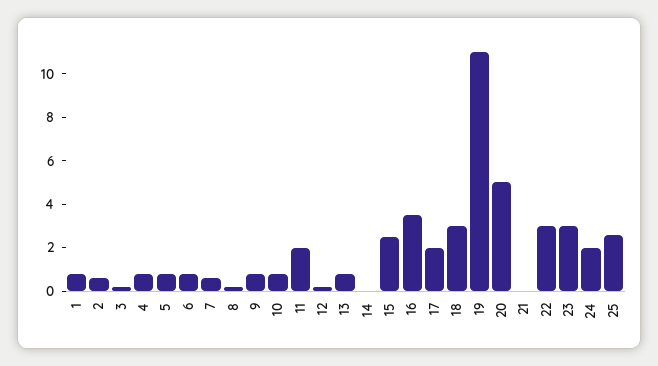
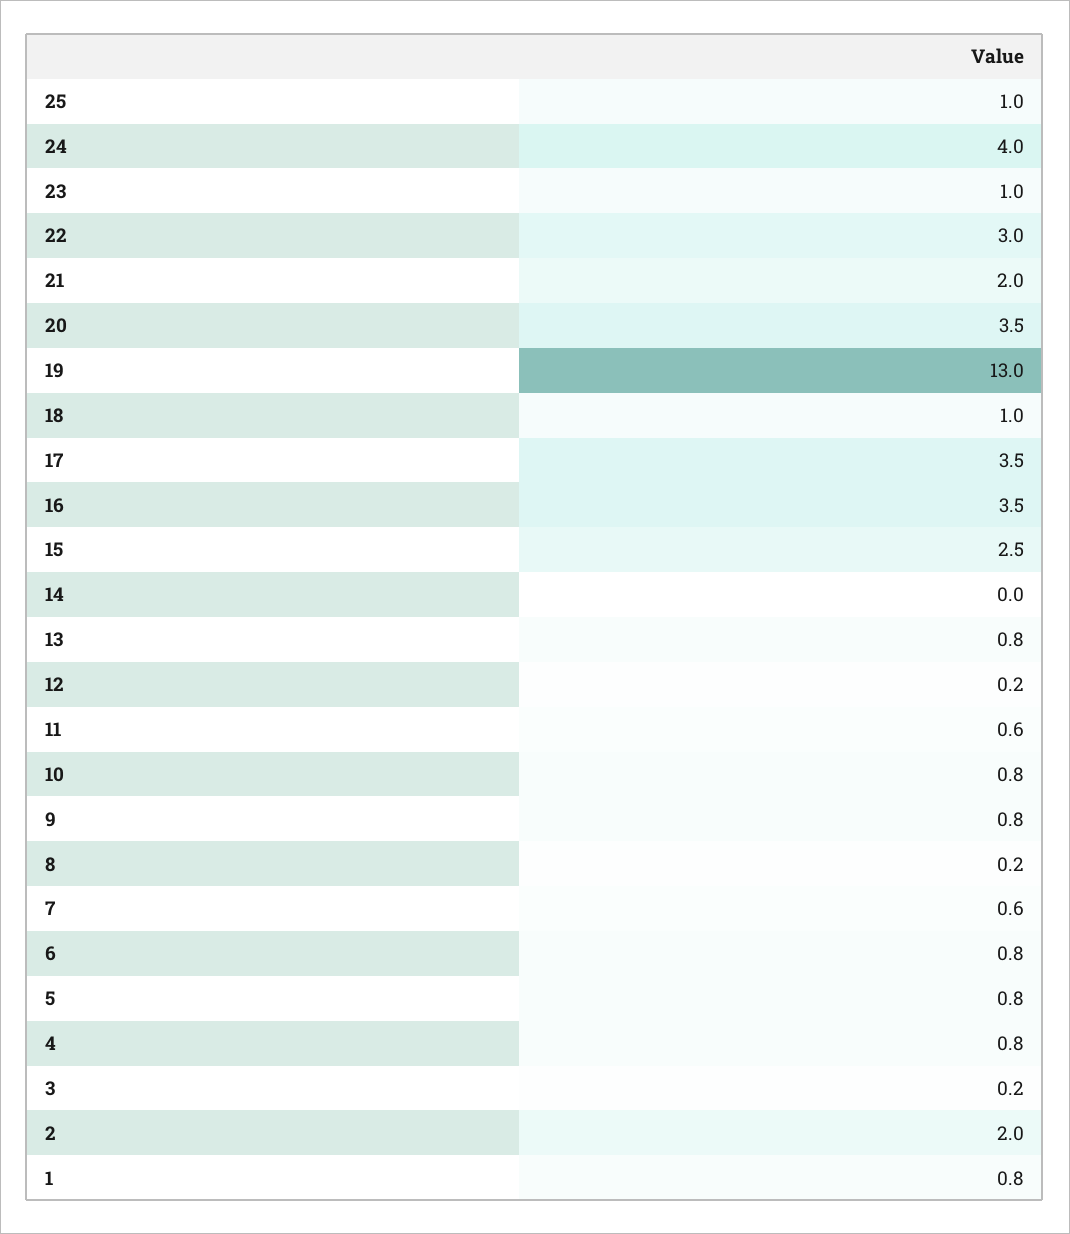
2: 0.5 -> 2
11: 2 -> 0.6
17: 2 -> 3.5
18: 3 -> 1
19: 11 -> 13
20: 5 -> 3.5
21: 0 -> 2
23: 3 -> 1
24: 2 -> 4
25: 2.5 -> 1

